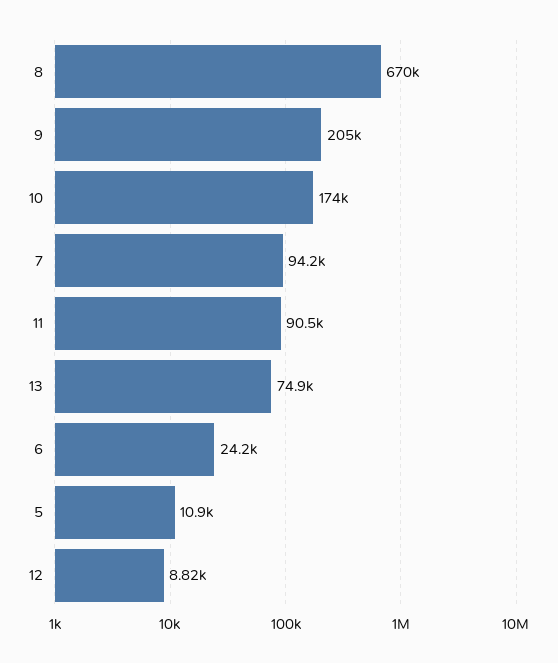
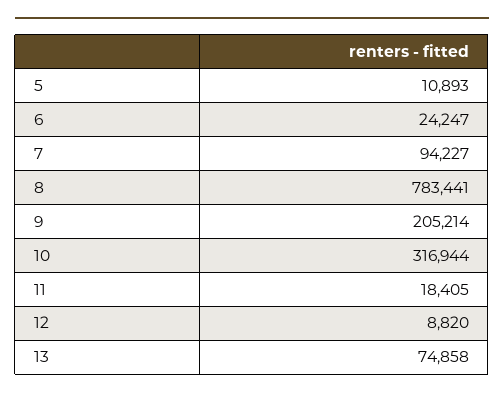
8: 670000 -> 783441
10: 174000 -> 316944
11: 90500 -> 18405

